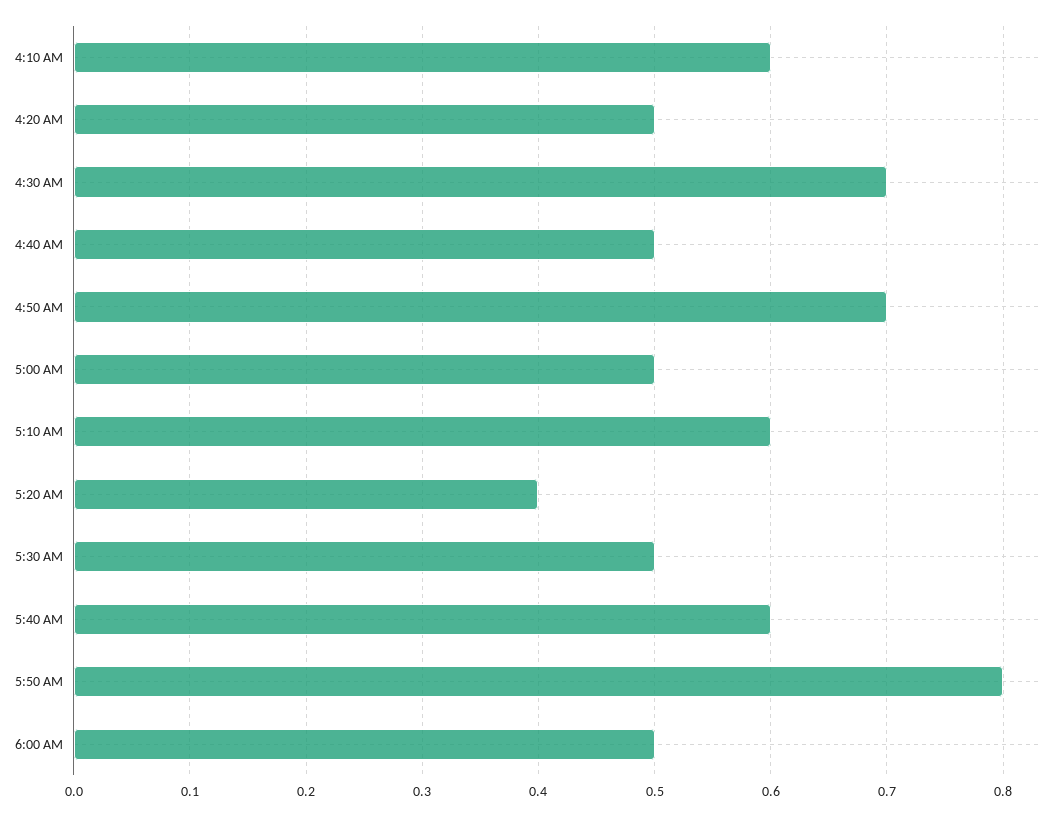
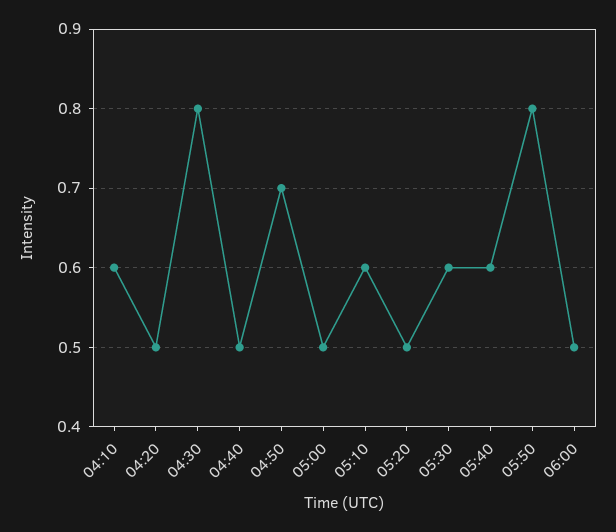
4:30 AM: 0.7 -> 0.8
5:20 AM: 0.4 -> 0.5
5:30 AM: 0.5 -> 0.6

